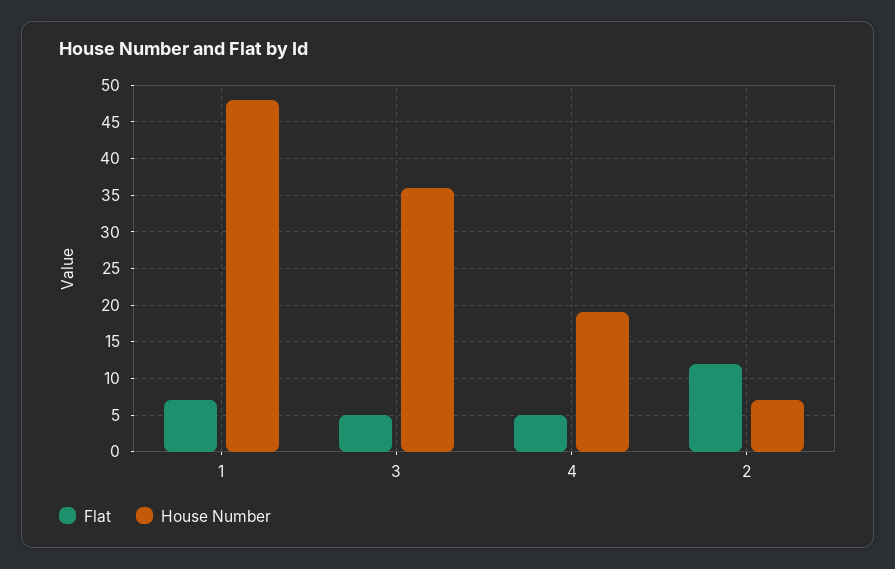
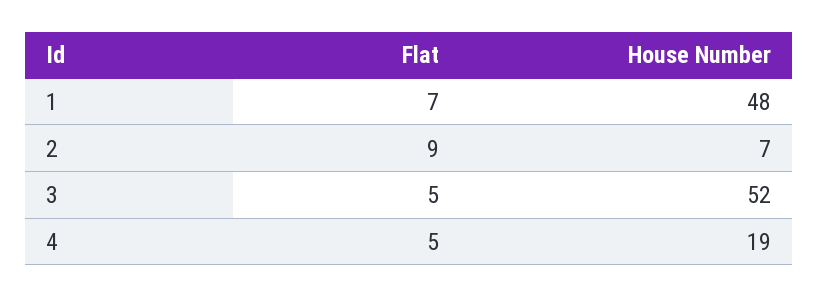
House Number, 3: 36 -> 52
Flat, 2: 12 -> 9

